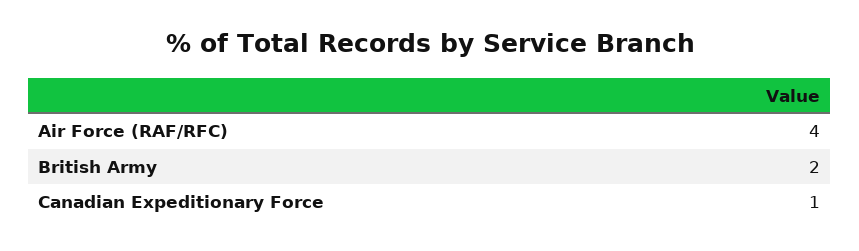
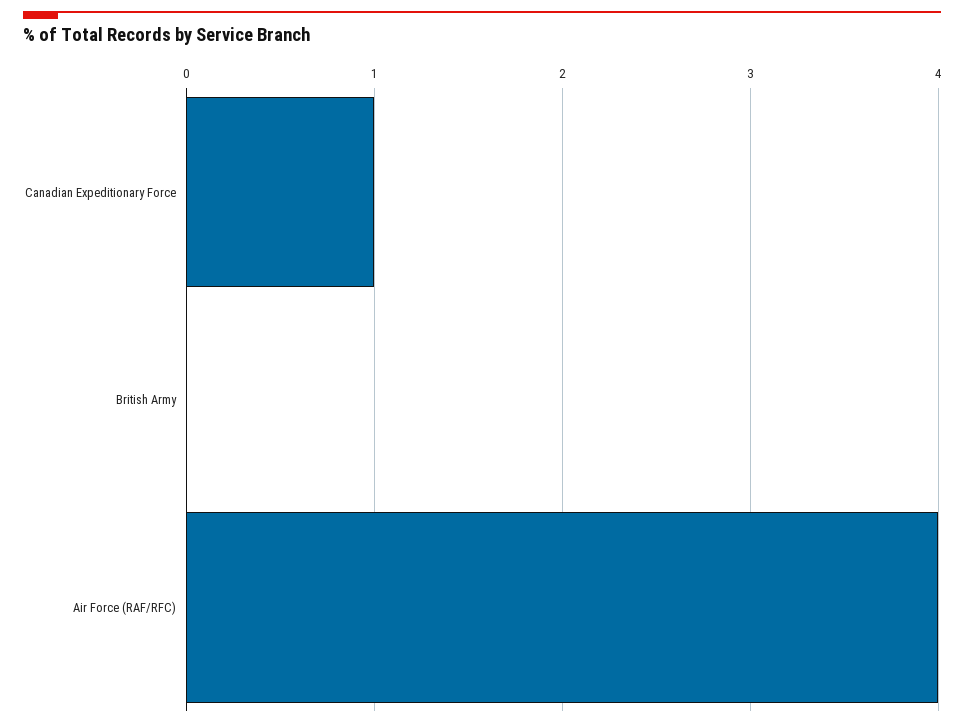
British Army: 2 -> 0

